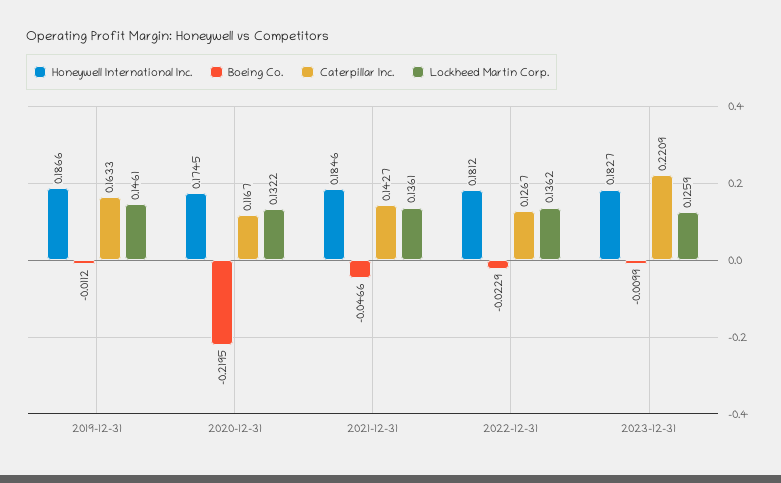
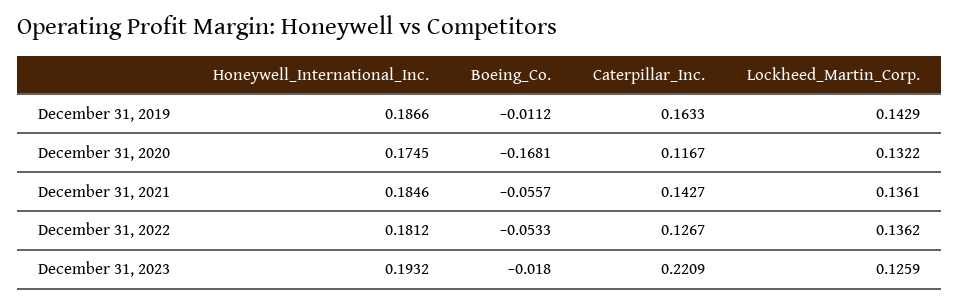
Lockheed Martin Corp., 2019-12-31: 0.1461 -> 0.1429
Boeing Co., 2020-12-31: -0.2195 -> -0.1681
Boeing Co., 2021-12-31: -0.0466 -> -0.0557
Boeing Co., 2022-12-31: -0.0229 -> -0.0533
Honeywell International Inc., 2023-12-31: 0.1827 -> 0.1932
Boeing Co., 2023-12-31: -0.0099 -> -0.018

